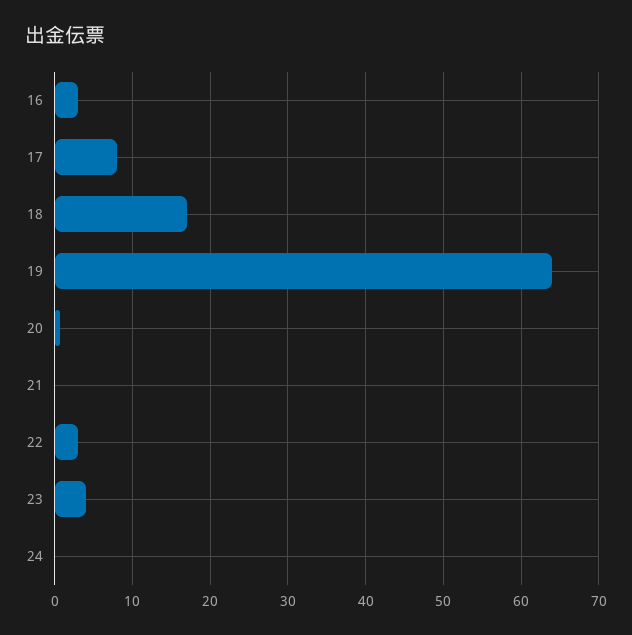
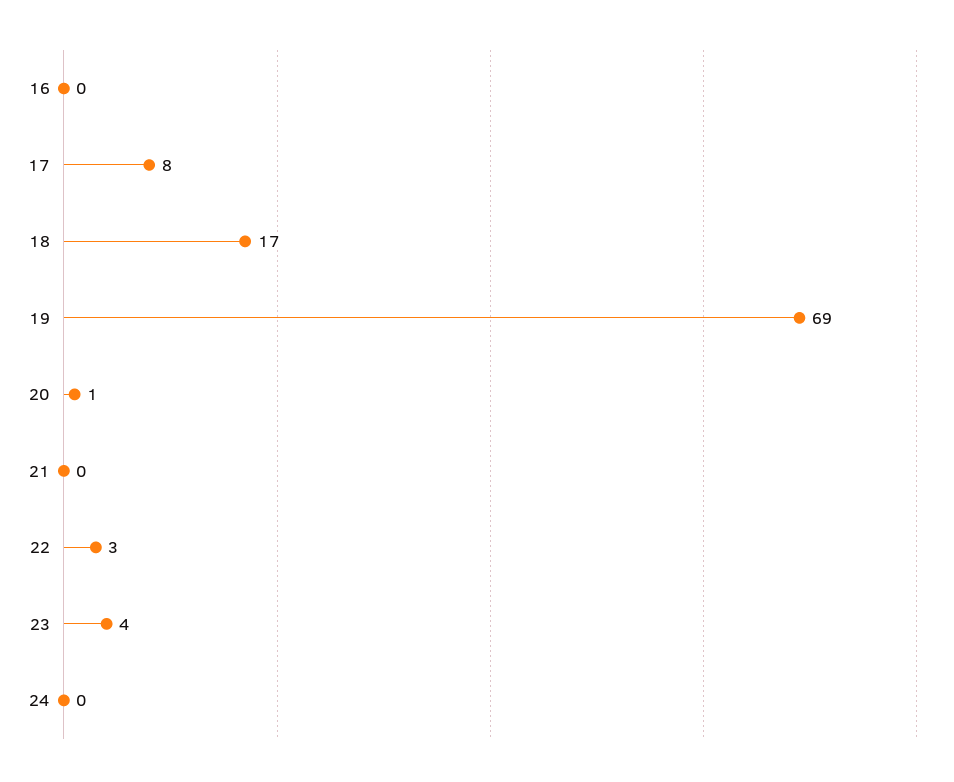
16: 3 -> 0
19: 64 -> 69

